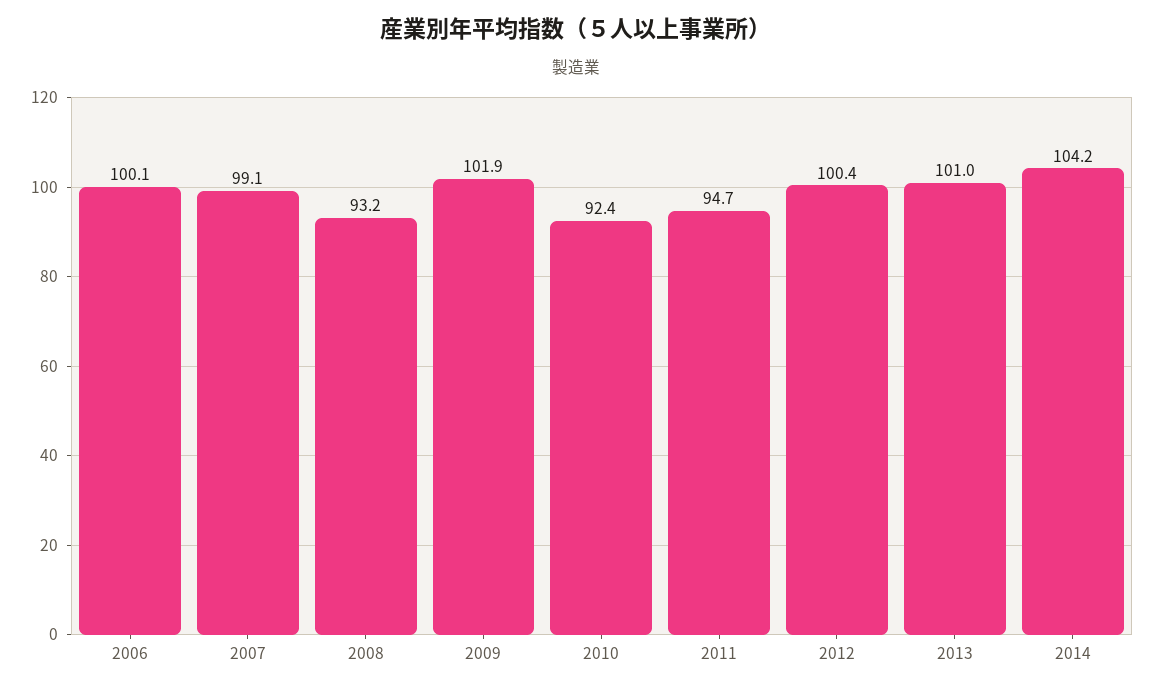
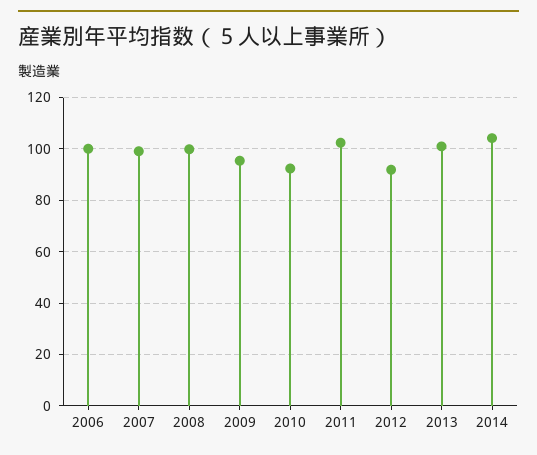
2008: 93.2 -> 100
2009: 101.9 -> 95
2011: 94.7 -> 102.5
2012: 100.4 -> 92.5

